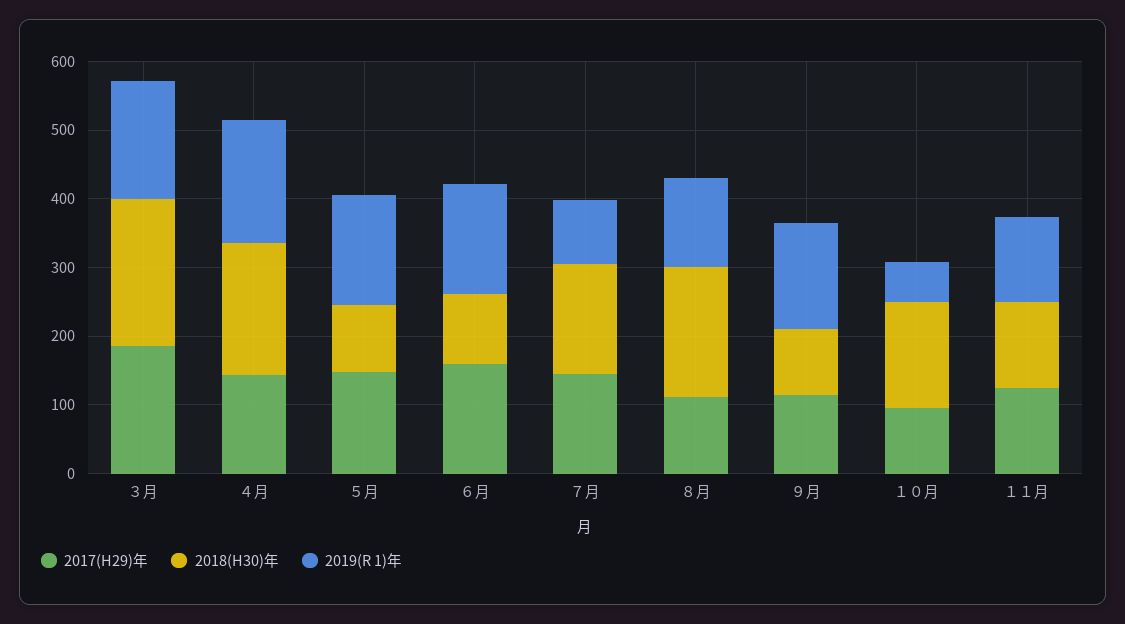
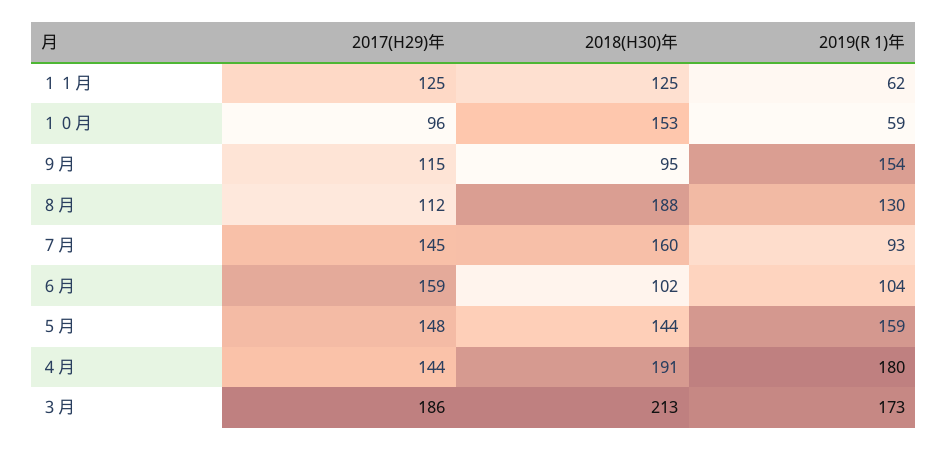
2018(H30)年, ５月: 100 -> 144
2019(R 1)年, ６月: 160 -> 104
2019(R 1)年, １１月: 120 -> 62

